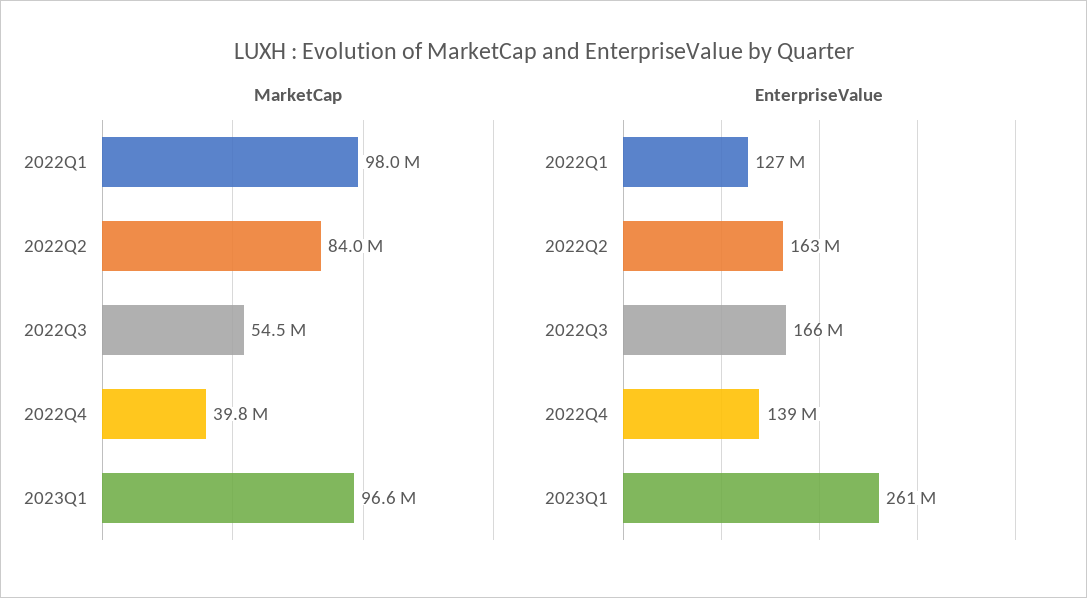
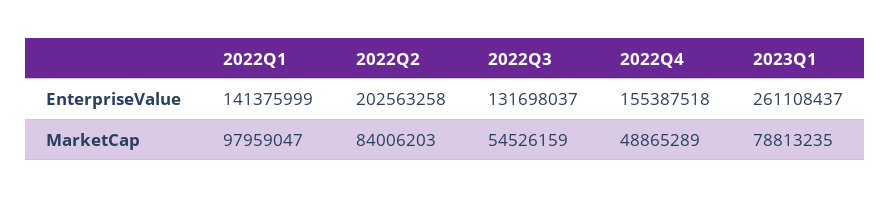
MarketCap, 2022Q4: 39800000 -> 48865289
MarketCap, 2023Q1: 96600000 -> 78813235
EnterpriseValue, 2022Q1: 127000000 -> 141375999
EnterpriseValue, 2022Q2: 163000000 -> 202563258
EnterpriseValue, 2022Q3: 166000000 -> 131698037
EnterpriseValue, 2022Q4: 139000000 -> 155387518

